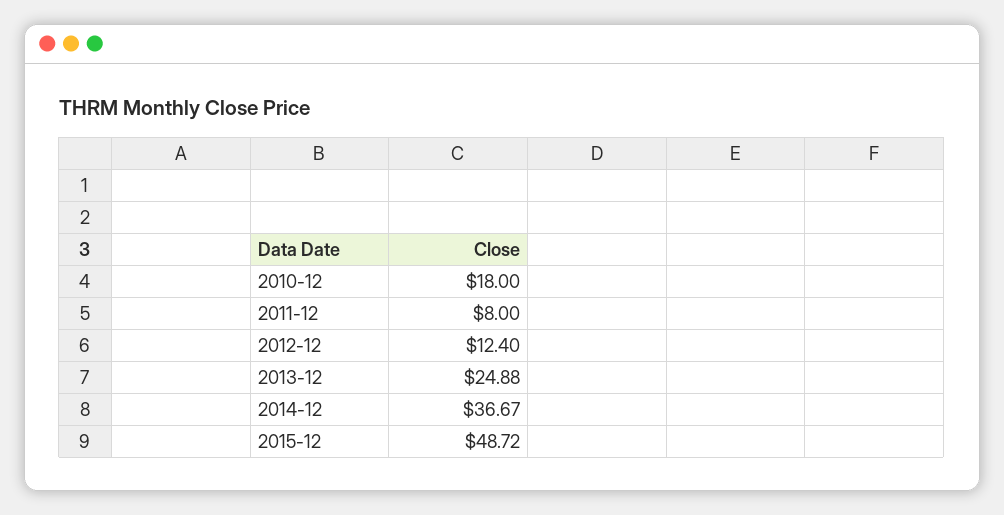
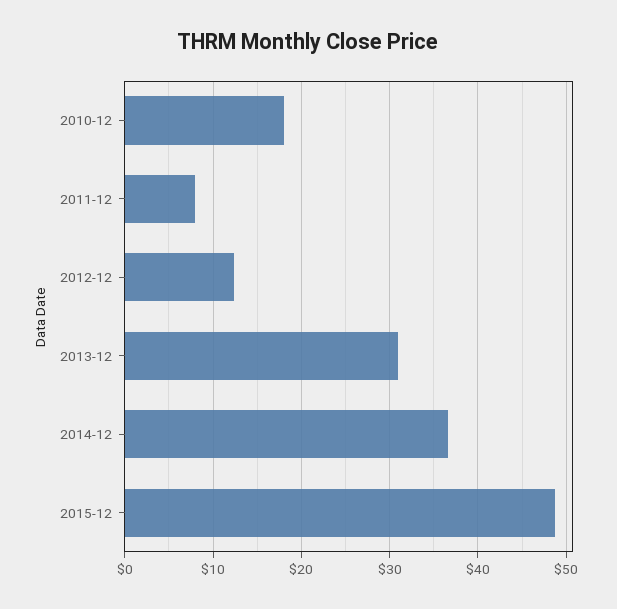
2013-12: 24.88 -> 31

